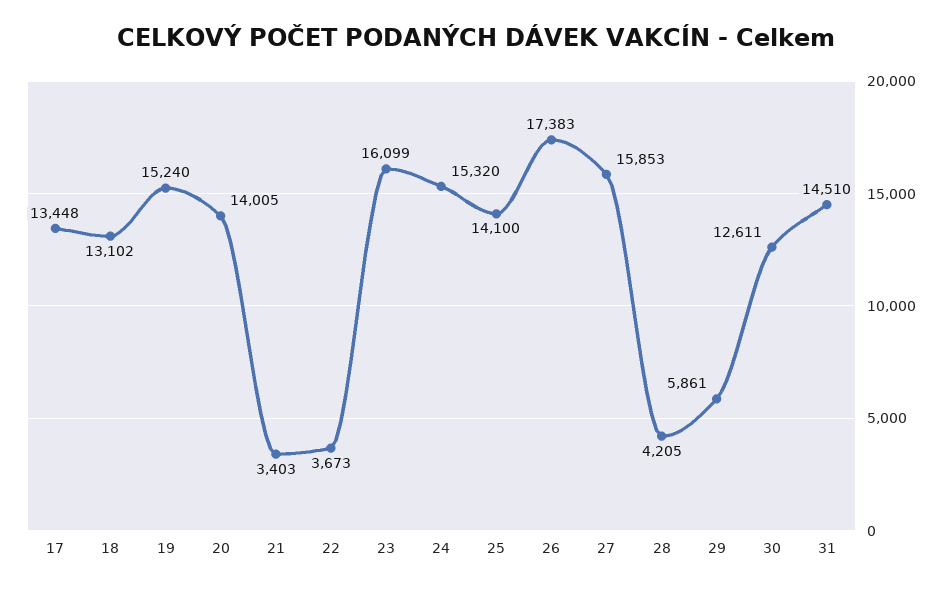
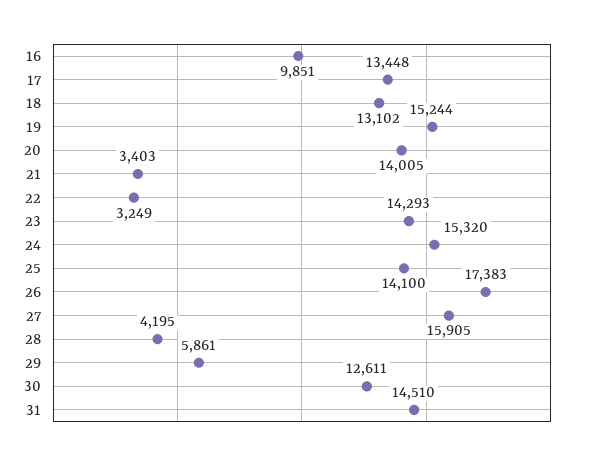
19: 15240 -> 15244
22: 3673 -> 3249
23: 16099 -> 14293
27: 15853 -> 15905
28: 4205 -> 4195
16: none -> 9851

